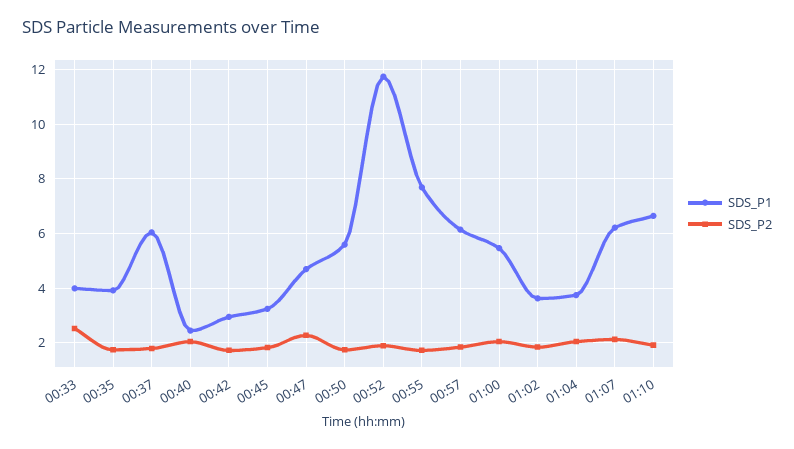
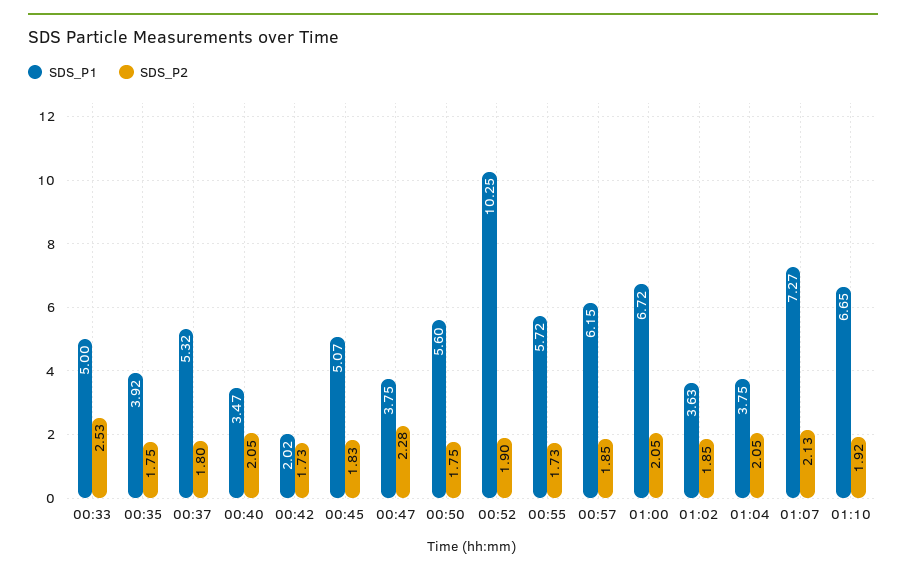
SDS_P1, 00:33: 4 -> 5
SDS_P1, 00:37: 6 -> 5.32
SDS_P1, 00:40: 2.5 -> 3.47
SDS_P1, 00:42: 3 -> 2.02
SDS_P1, 00:45: 3.25 -> 5.07
SDS_P1, 00:47: 4.75 -> 3.75
SDS_P1, 00:52: 11.75 -> 10.25
SDS_P1, 00:55: 7.75 -> 5.72
SDS_P1, 01:00: 5.5 -> 6.72
SDS_P1, 01:07: 6.25 -> 7.27

